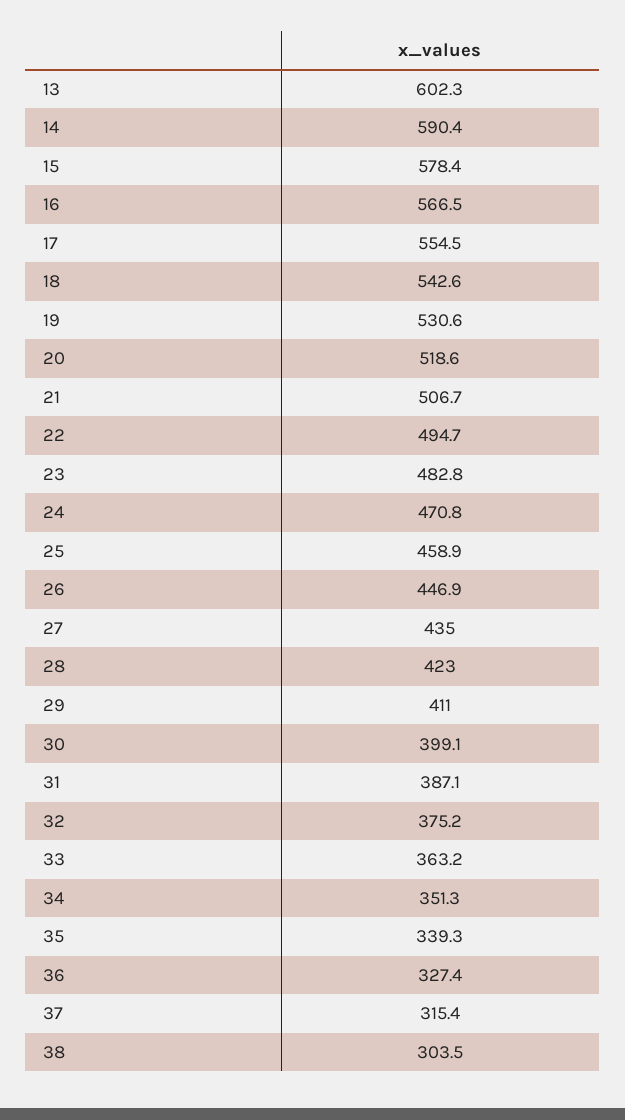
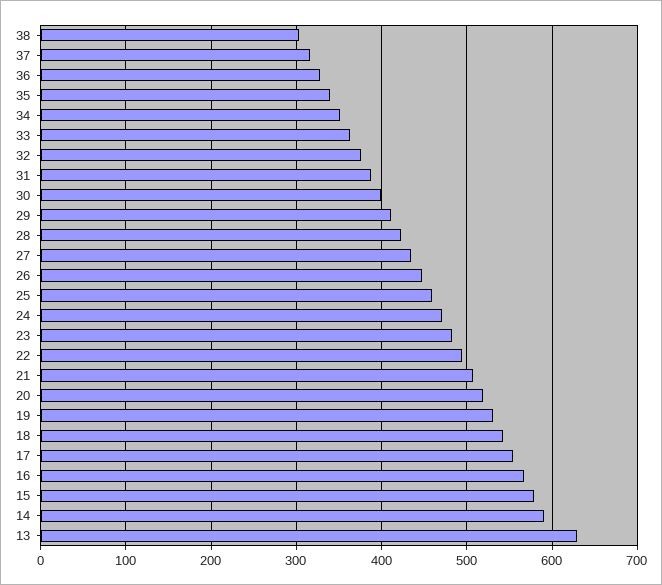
13: 602.3 -> 630

